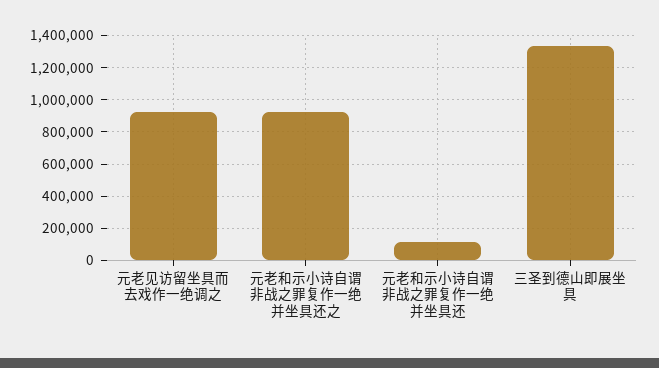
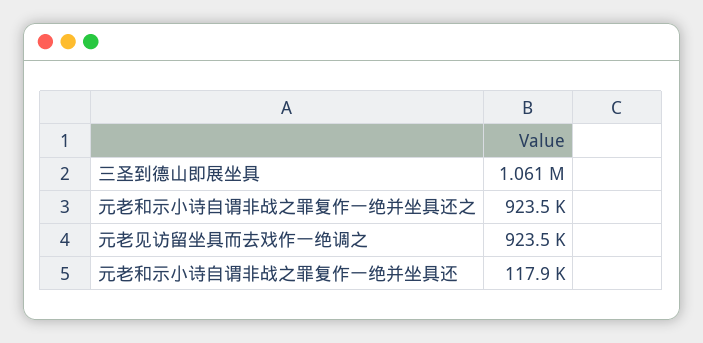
三圣到德山即展坐具: 1350000 -> 1061000

